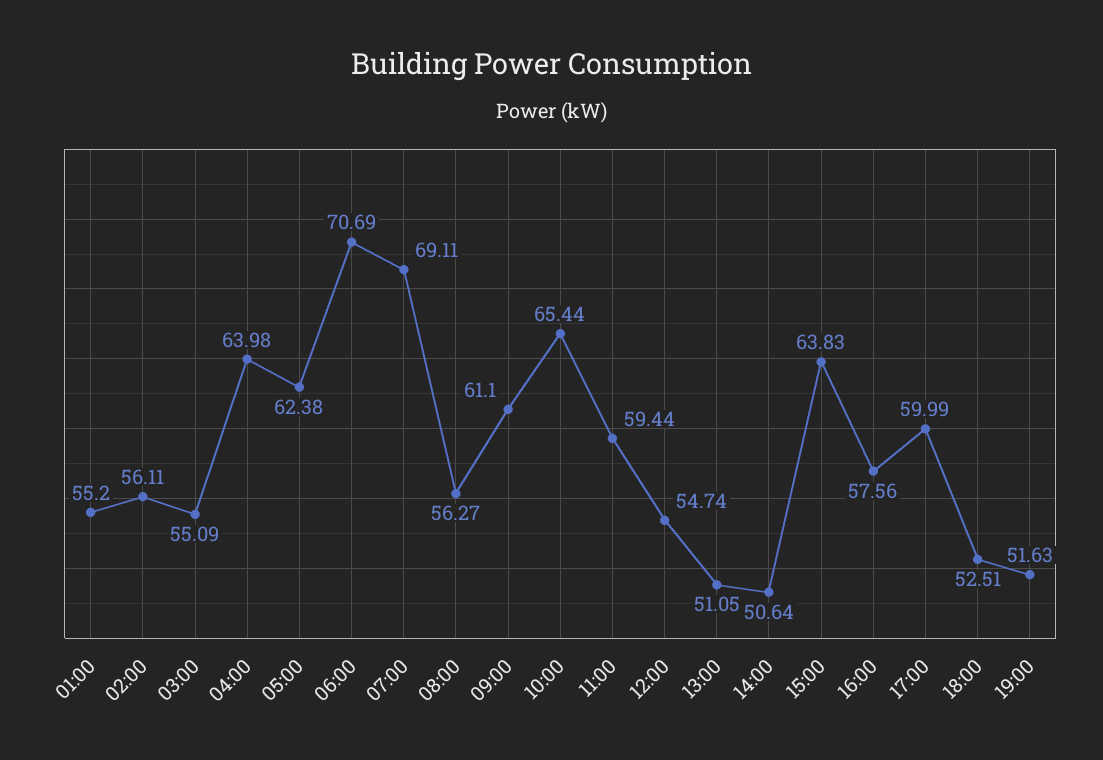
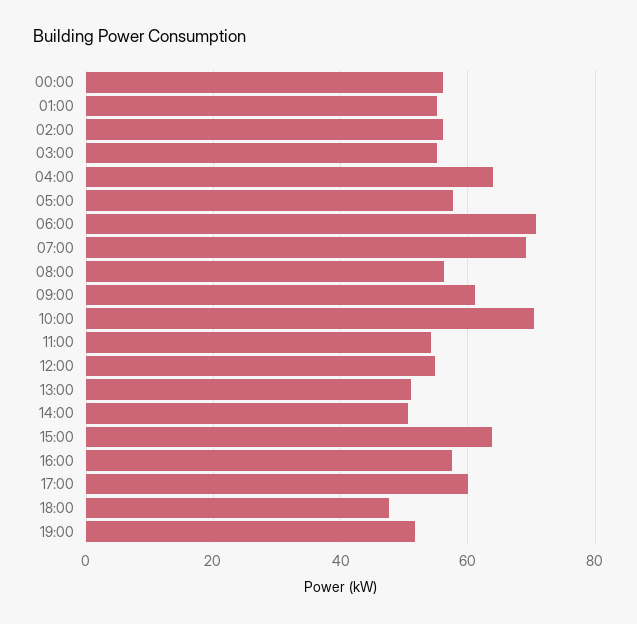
05:00: 62.38 -> 58
10:00: 65.44 -> 70
11:00: 59.44 -> 54
18:00: 52.51 -> 48
00:00: none -> 56

